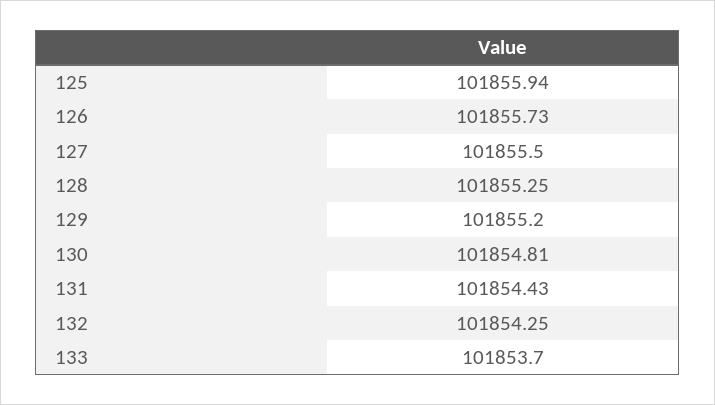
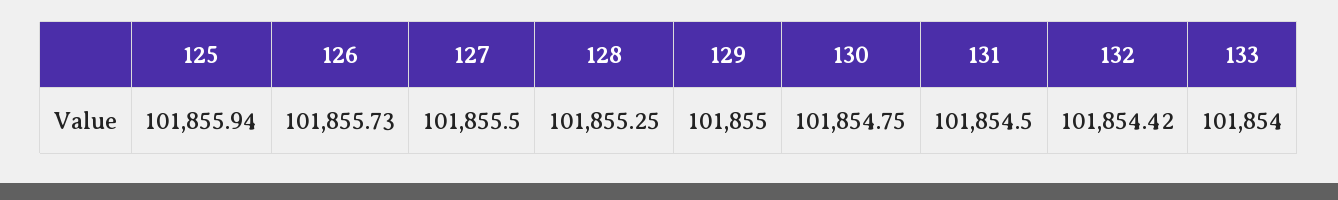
129: 101855.2 -> 101855
130: 101854.81 -> 101854.75
131: 101854.43 -> 101854.5
132: 101854.25 -> 101854.42
133: 101853.7 -> 101854

